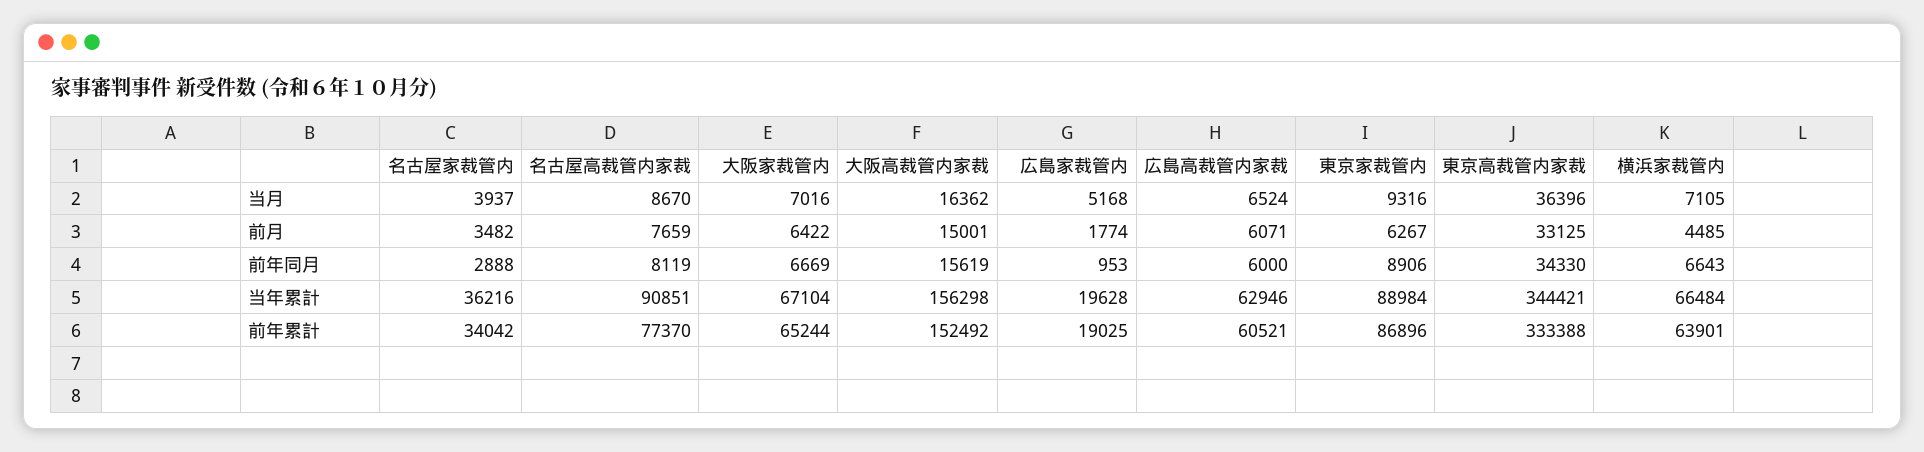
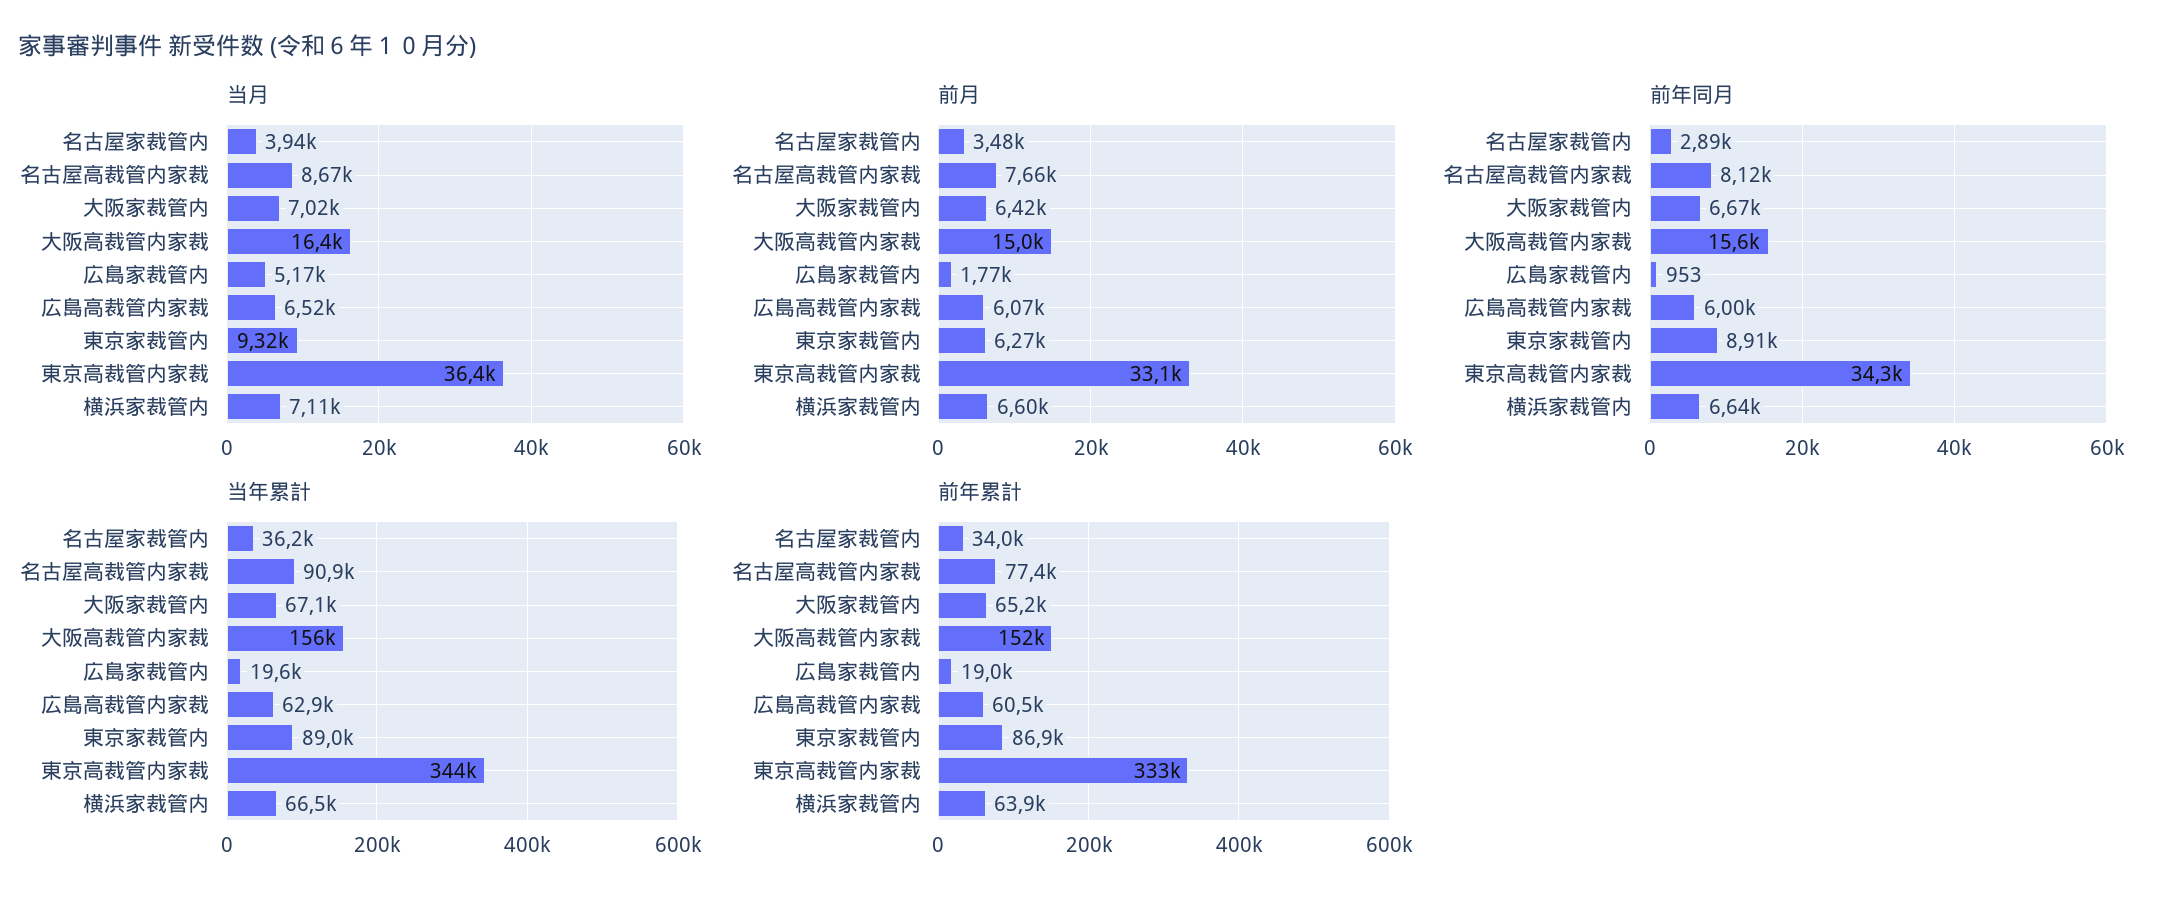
前月, 横浜家裁管内: 4485 -> 6600

